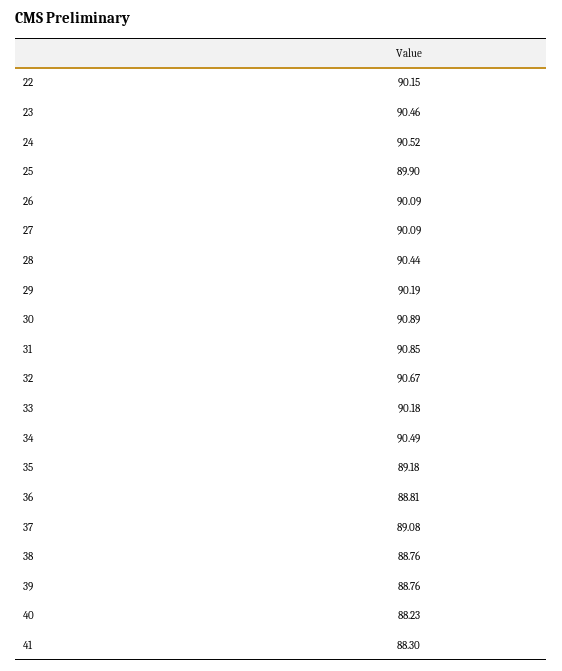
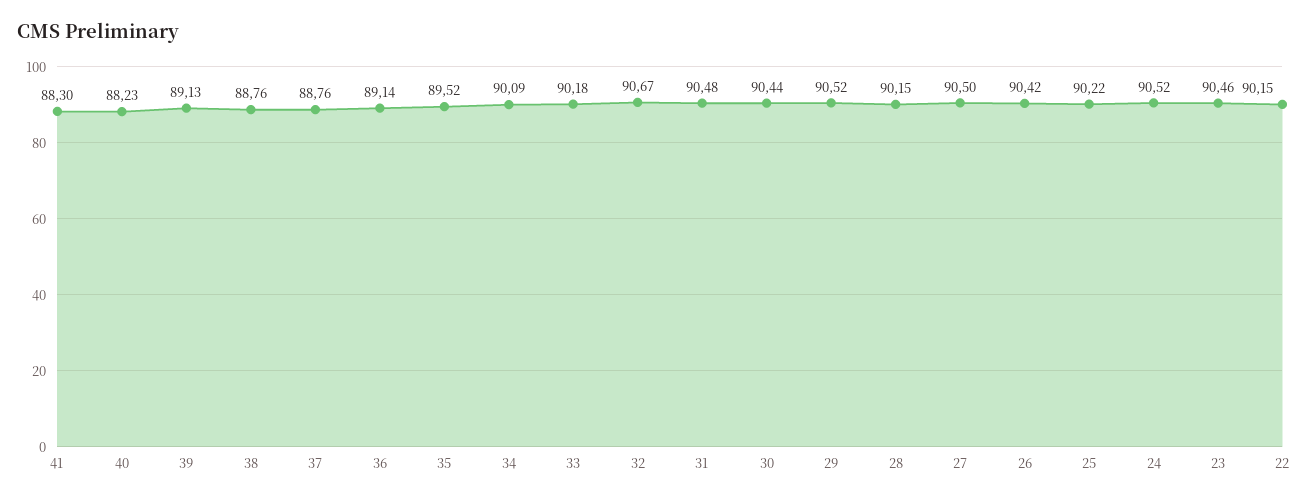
25: 89.9 -> 90.22
26: 90.09 -> 90.42
27: 90.09 -> 90.5
28: 90.44 -> 90.15
29: 90.19 -> 90.52
30: 90.89 -> 90.44
31: 90.85 -> 90.48
34: 90.49 -> 90.09
35: 89.18 -> 89.52
36: 88.81 -> 89.14
37: 89.08 -> 88.76
39: 88.76 -> 89.13

